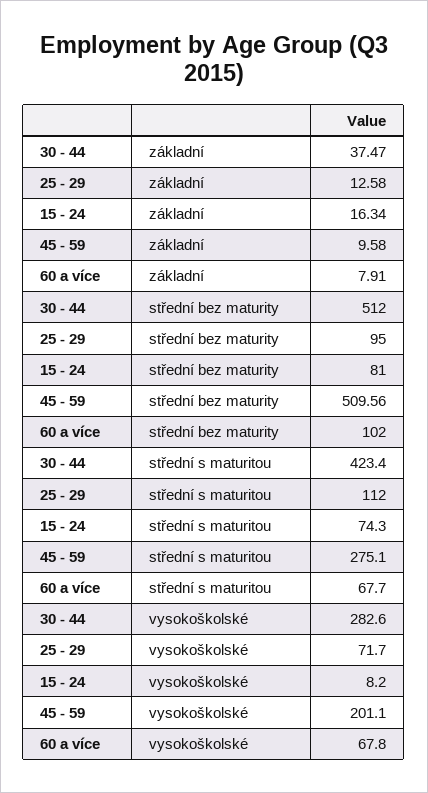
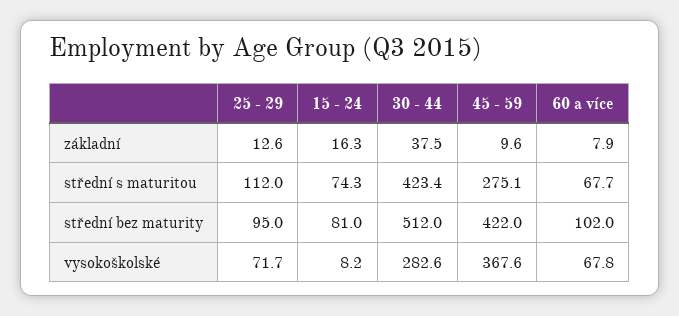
45 - 59, střední bez maturity: 509.56 -> 422
45 - 59, vysokoškolské: 201.1 -> 367.6

